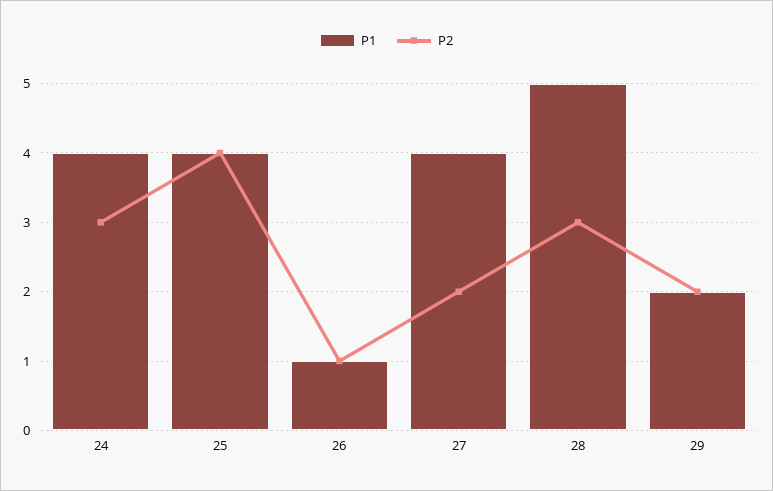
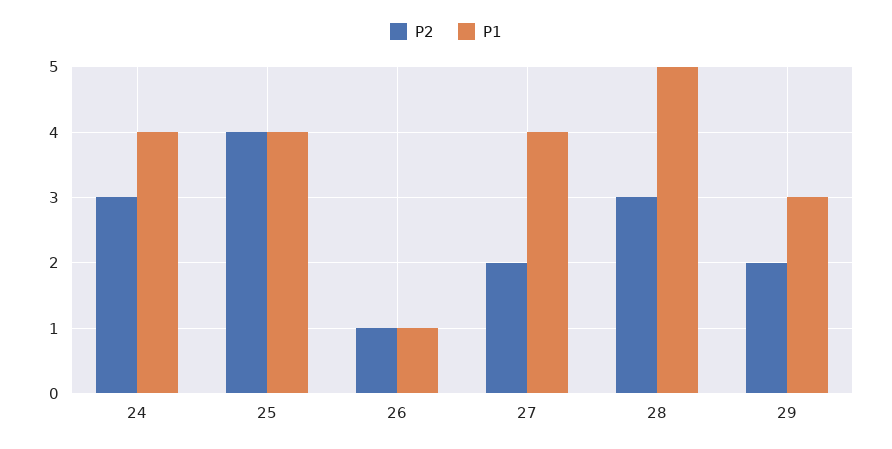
P1, 29: 2 -> 3

